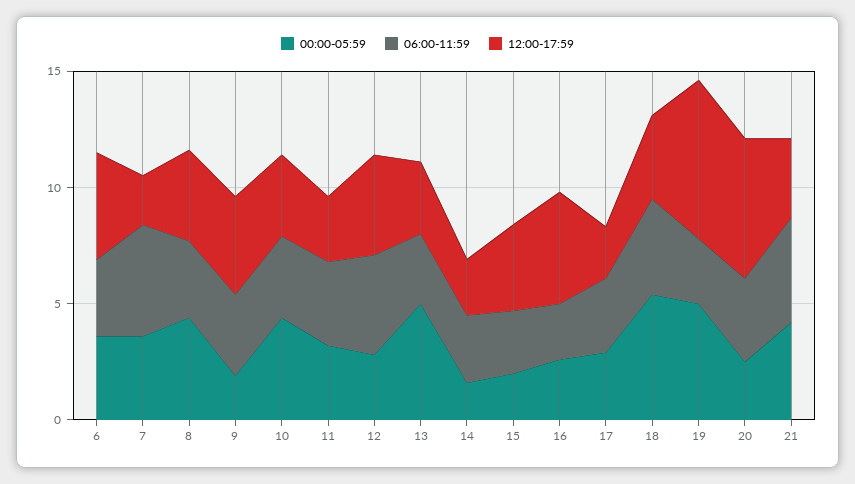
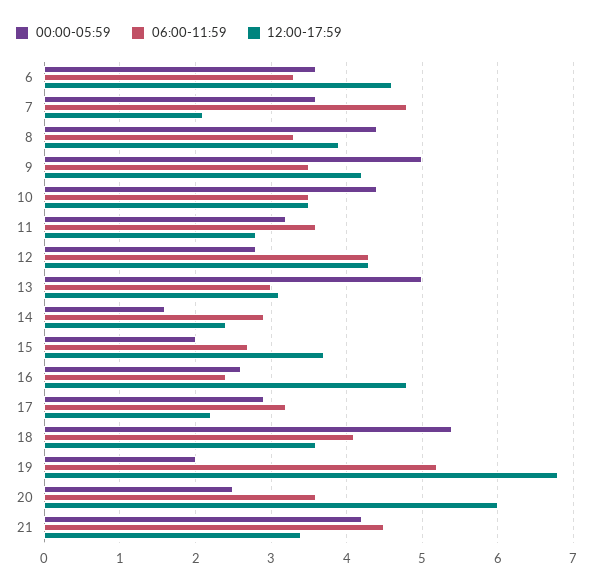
00:00-05:59, 9: 2 -> 5
00:00-05:59, 19: 5 -> 2
06:00-11:59, 19: 3 -> 5.2

